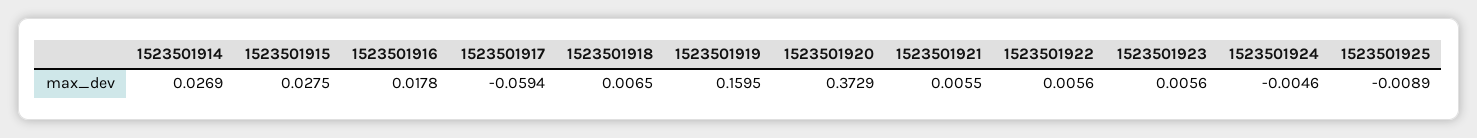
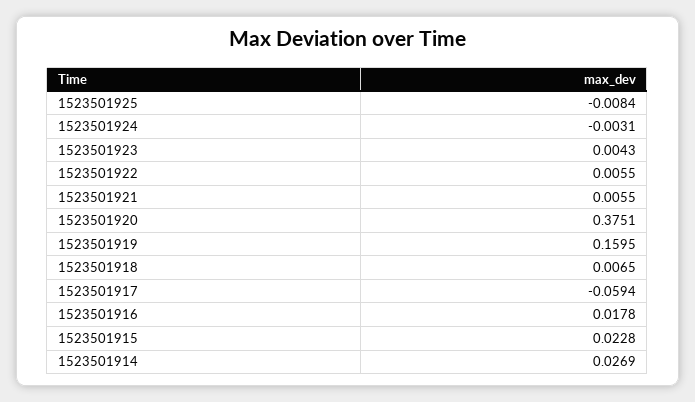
1523501915: 0.0275 -> 0.0228
1523501920: 0.3729 -> 0.3751
1523501922: 0.0056 -> 0.0055
1523501923: 0.0056 -> 0.0043
1523501924: -0.0046 -> -0.0031
1523501925: -0.0089 -> -0.0084

